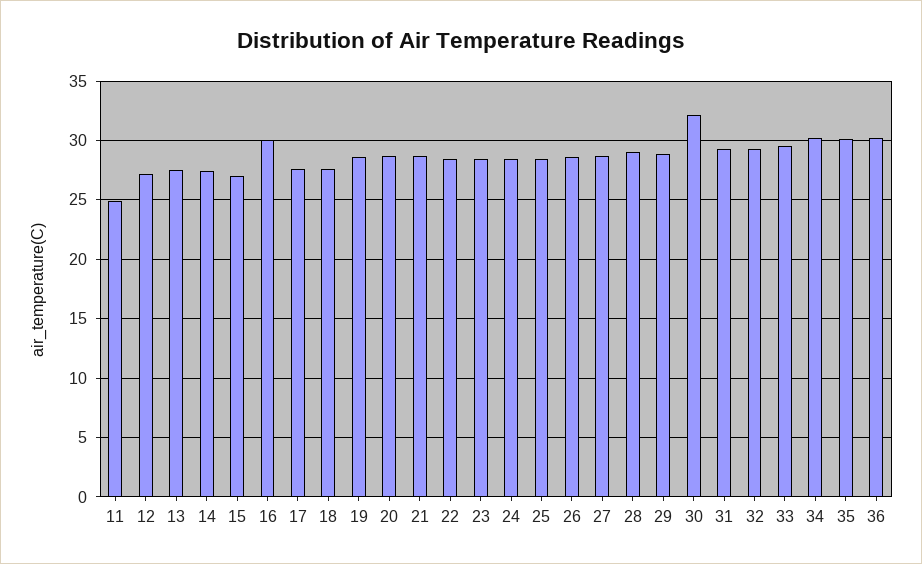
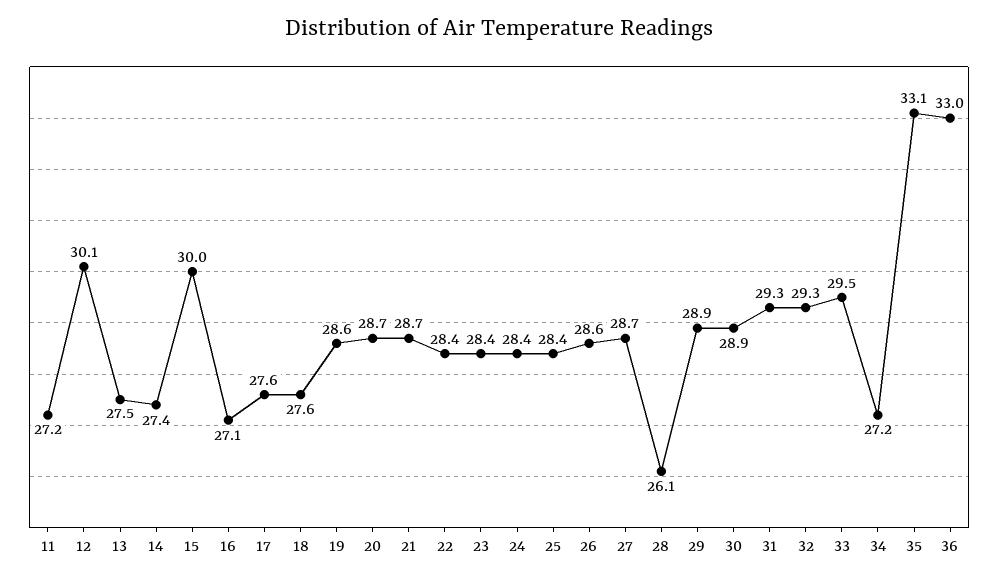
11: 25 -> 27.2
12: 27 -> 30.1
15: 27 -> 30
16: 30 -> 27.1
28: 29 -> 26.1
30: 32 -> 28.9
34: 30 -> 27.2
35: 30 -> 33.1
36: 30 -> 33

